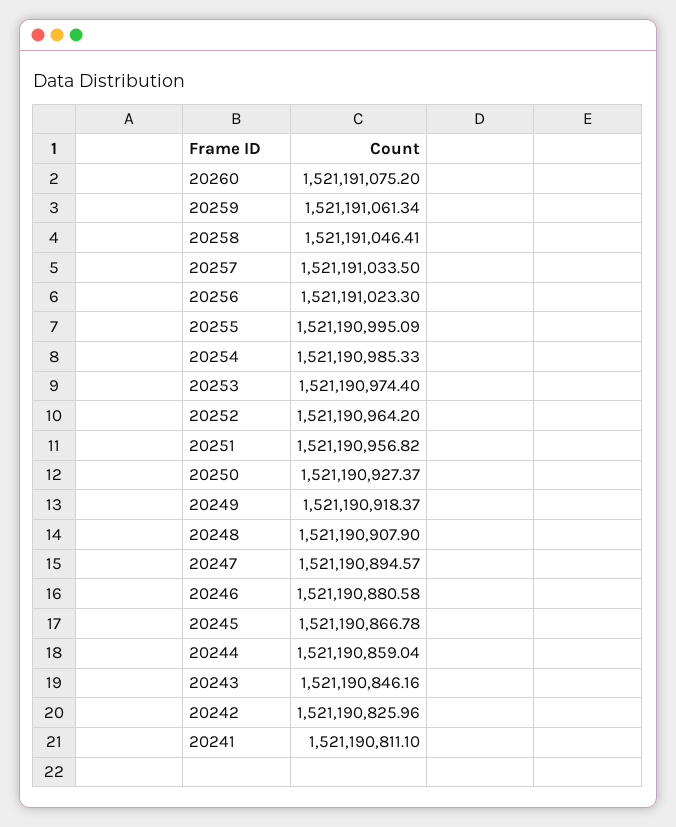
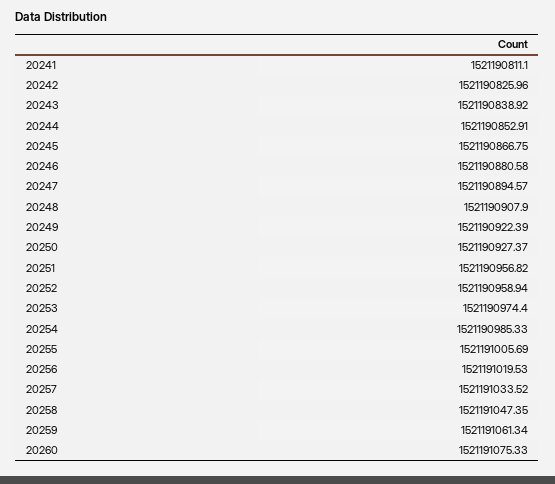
20260: 1521191075.2 -> 1521191075.33
20258: 1521191046.41 -> 1521191047.35
20257: 1521191033.5 -> 1521191033.52
20256: 1521191023.3 -> 1521191019.53
20255: 1521190995.09 -> 1521191005.69
20252: 1521190964.2 -> 1521190958.94
20249: 1521190918.37 -> 1521190922.39
20245: 1521190866.78 -> 1521190866.75
20244: 1521190859.04 -> 1521190852.91
20243: 1521190846.16 -> 1521190838.92

